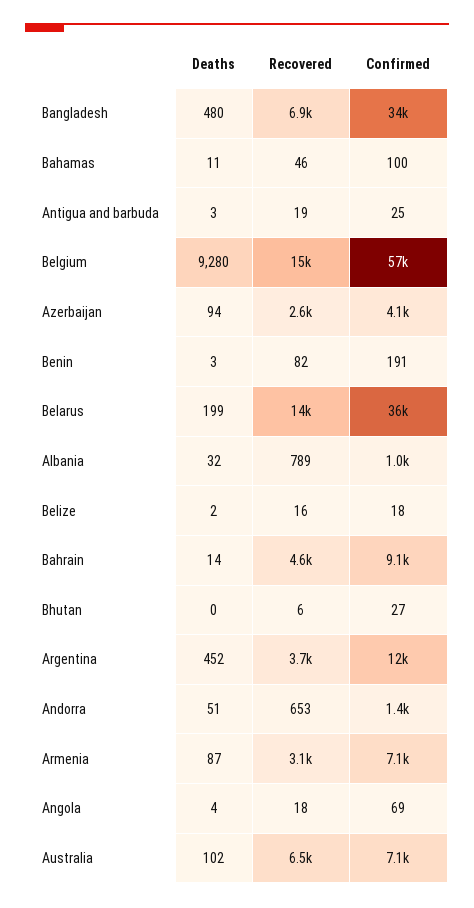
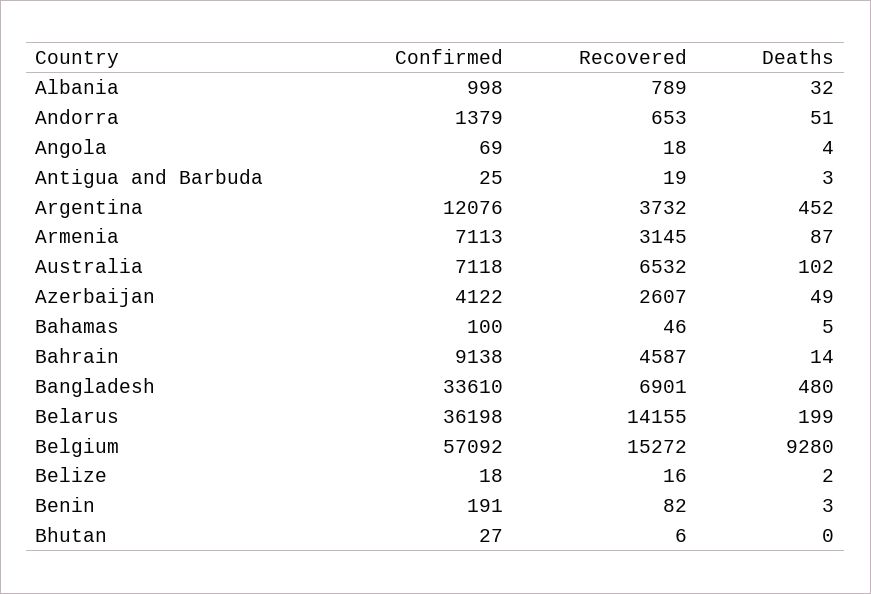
Deaths, Bahamas: 11 -> 5
Deaths, Azerbaijan: 94 -> 49

